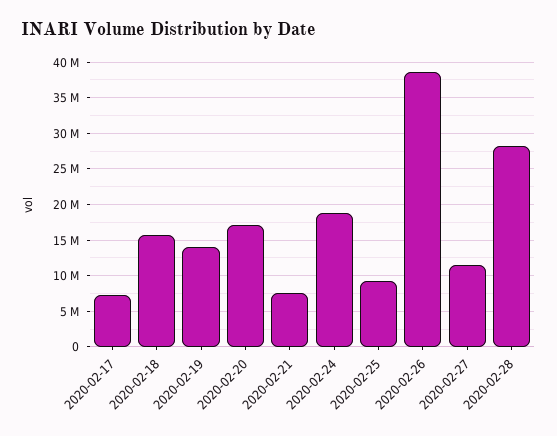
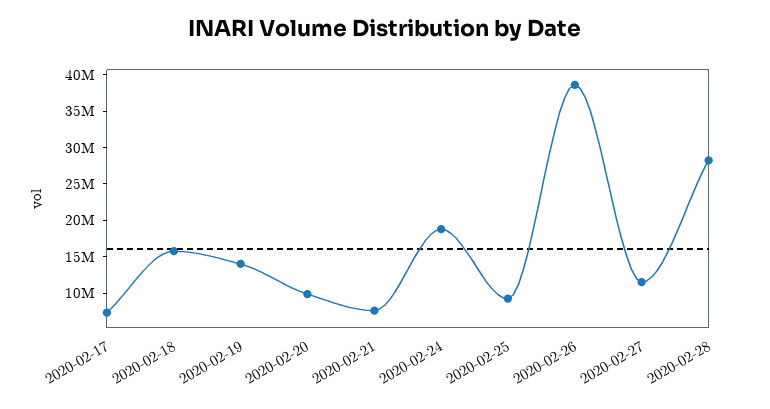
2020-02-20: 17000000 -> 10000000

